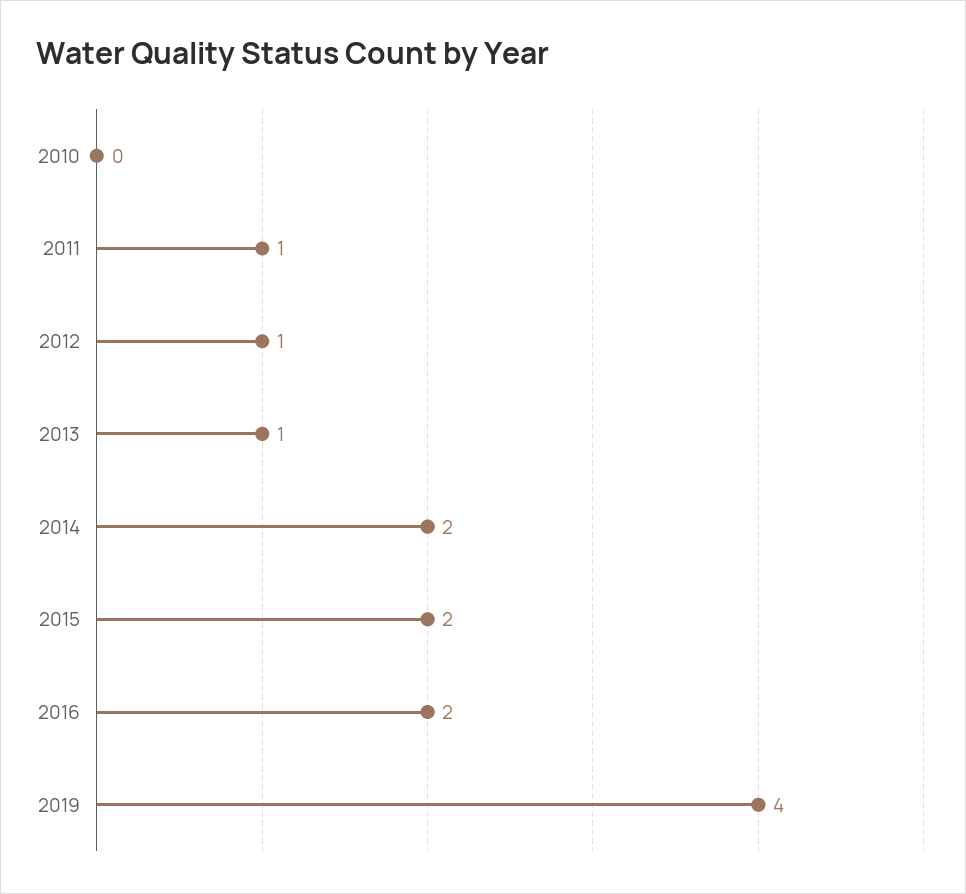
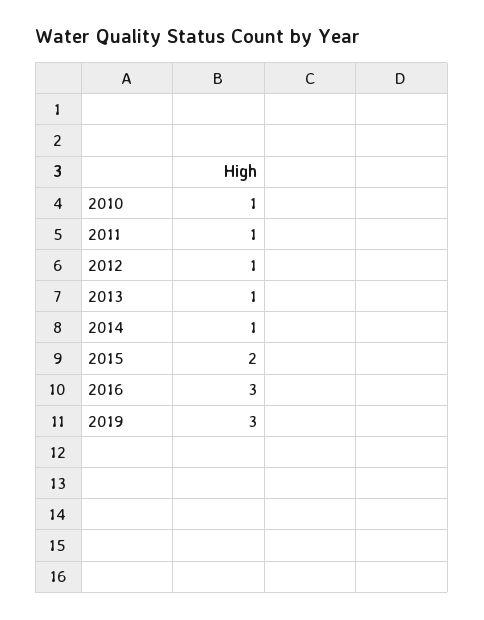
2010: 0 -> 1
2014: 2 -> 1
2016: 2 -> 3
2019: 4 -> 3

